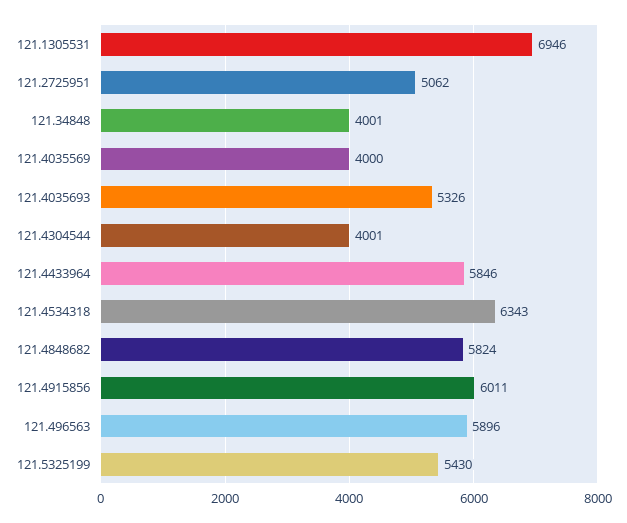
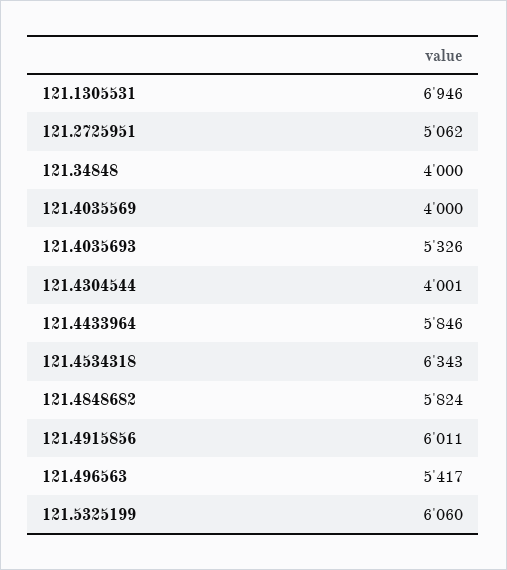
121.34848: 4001 -> 4000
121.496563: 5896 -> 5417
121.5325199: 5430 -> 6060

